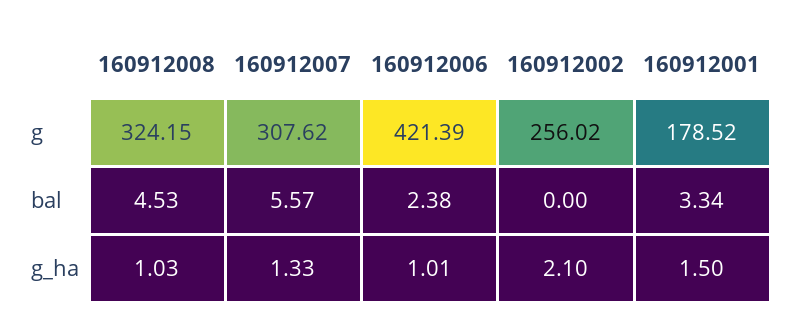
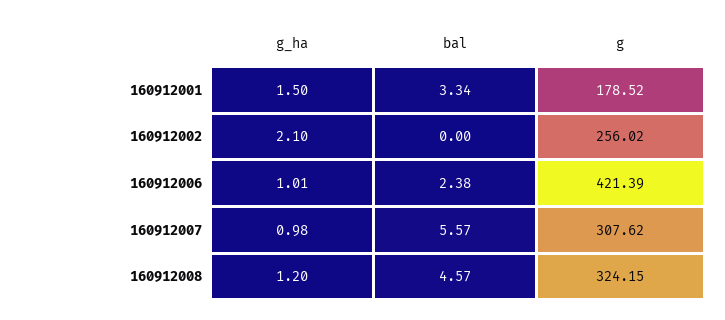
160912008, bal: 4.53 -> 4.57
160912008, g_ha: 1.03 -> 1.2
160912007, g_ha: 1.33 -> 0.98

